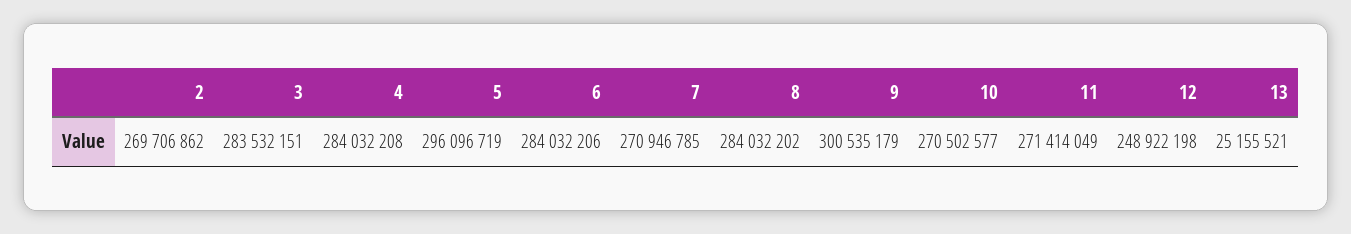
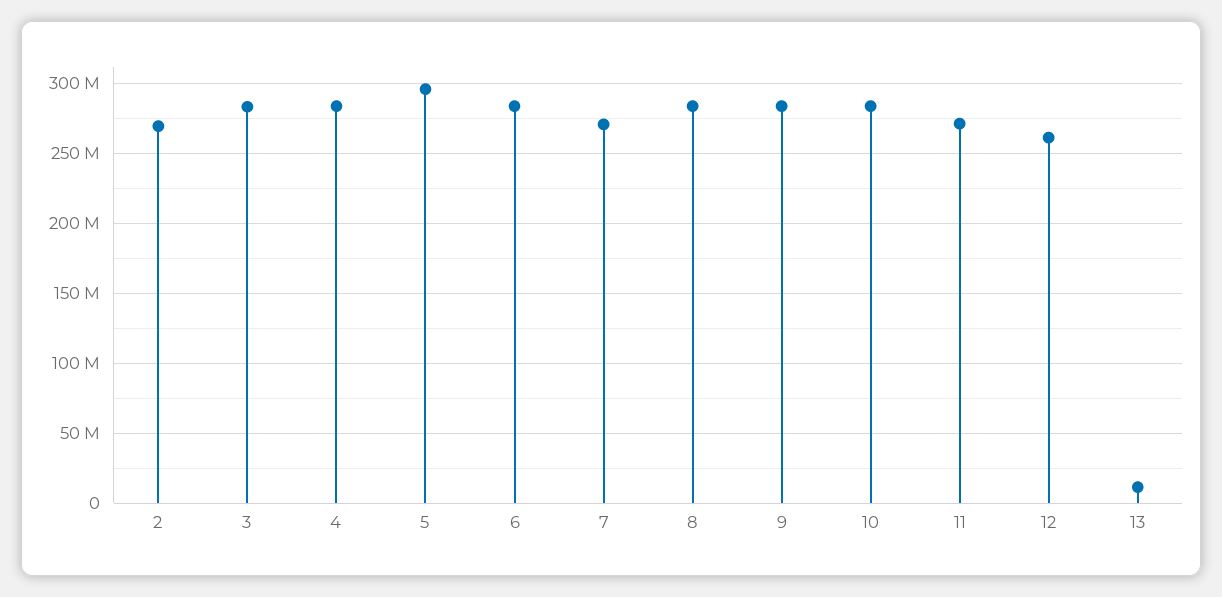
9: 300535179 -> 285000000
10: 270502577 -> 285000000
12: 248922198 -> 260000000
13: 25155521 -> 10000000

